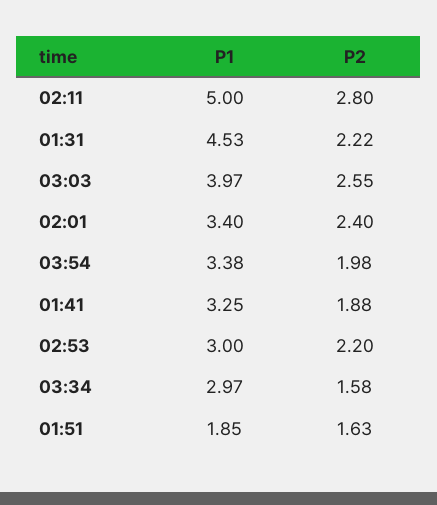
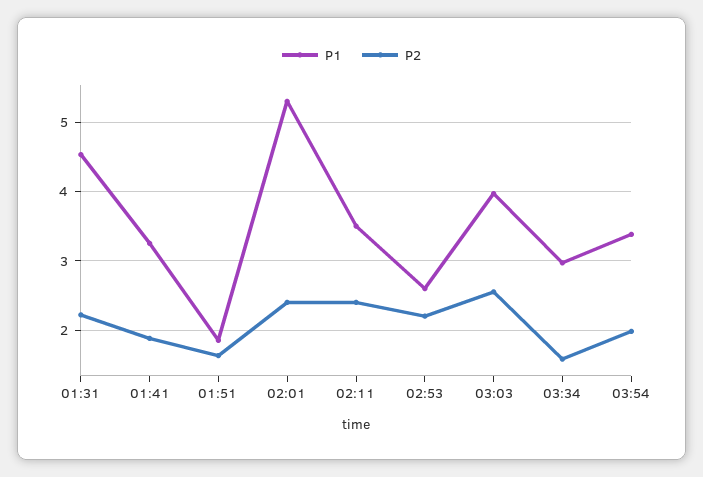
P1, 02:11: 5 -> 3.5
P2, 02:11: 2.8 -> 2.4
P1, 02:01: 3.4 -> 5.3
P1, 02:53: 3 -> 2.6

